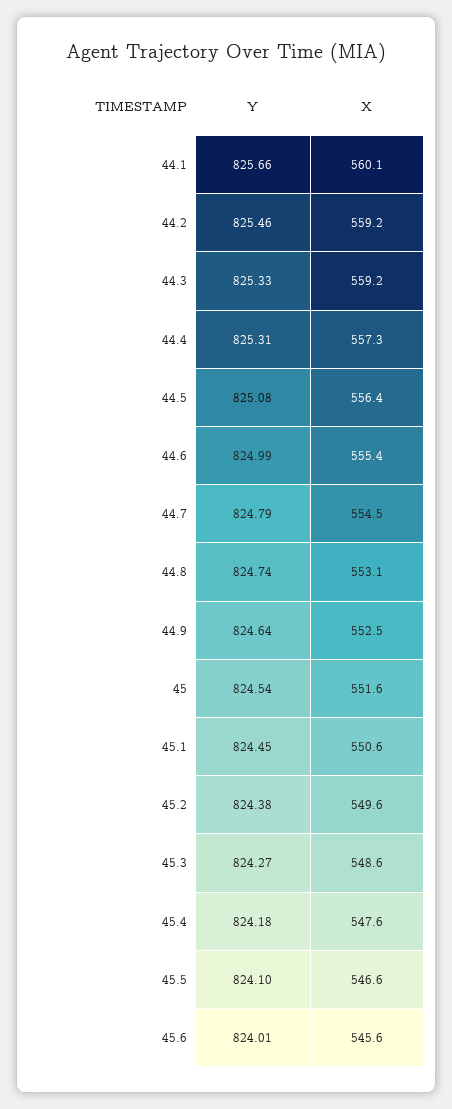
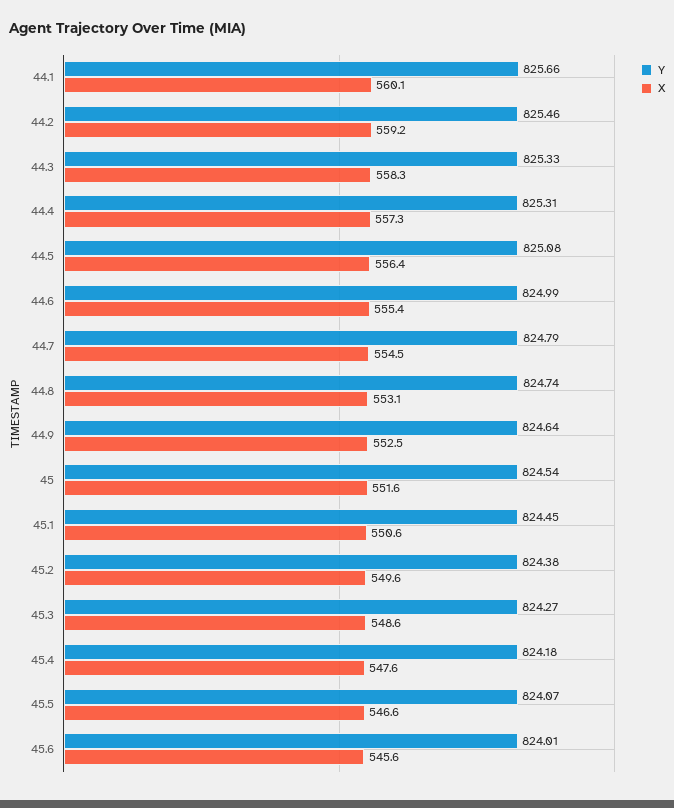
X, 44.3: 559.2 -> 558.3
Y, 45.5: 824.1 -> 824.07

